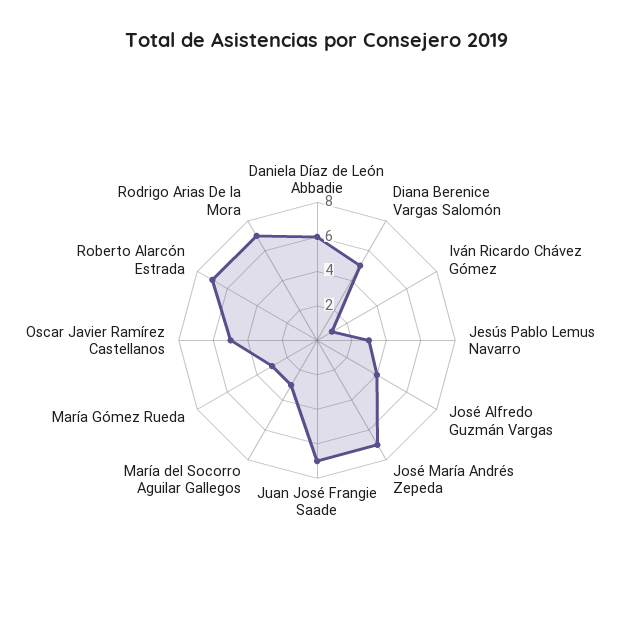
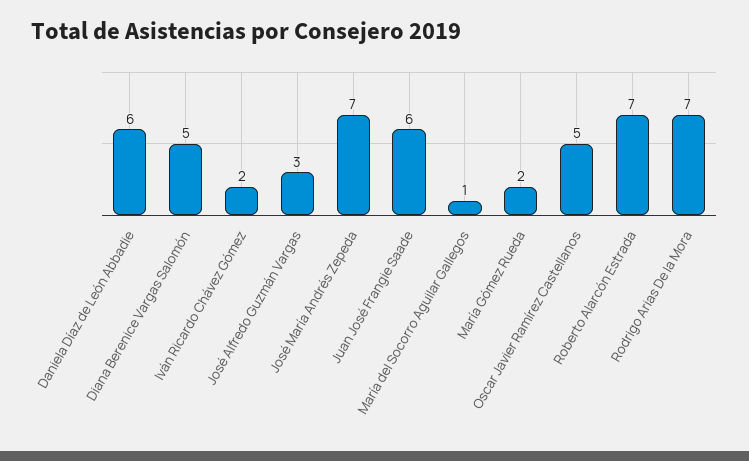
Iván Ricardo Chávez Gómez: 1 -> 2
Jesús Pablo Lemus Navarro: 3 -> none
José Alfredo Guzmán Vargas: 4 -> 3
Juan José Frangie Saade: 7 -> 6
María del Socorro Aguilar Gallegos: 3 -> 1
María Gómez Rueda: 3 -> 2

